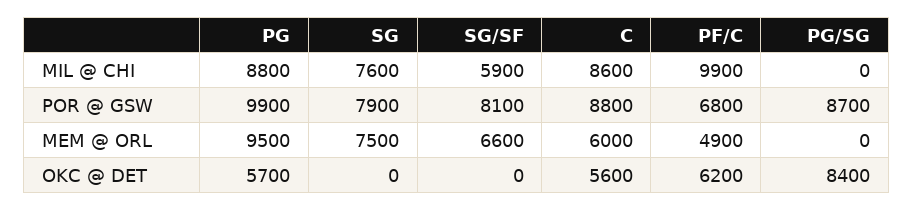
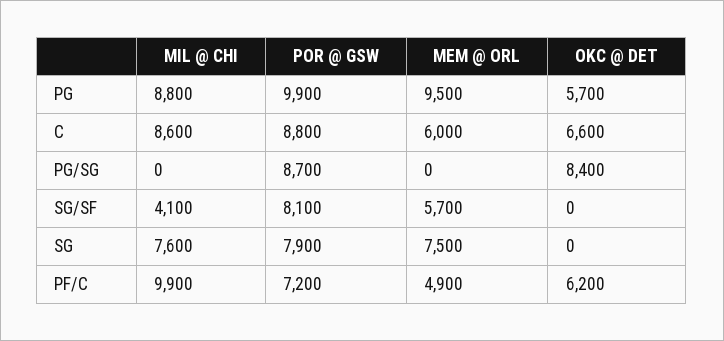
SG/SF, MIL @ CHI: 5900 -> 4100
PF/C, POR @ GSW: 6800 -> 7200
SG/SF, MEM @ ORL: 6600 -> 5700
C, OKC @ DET: 5600 -> 6600

